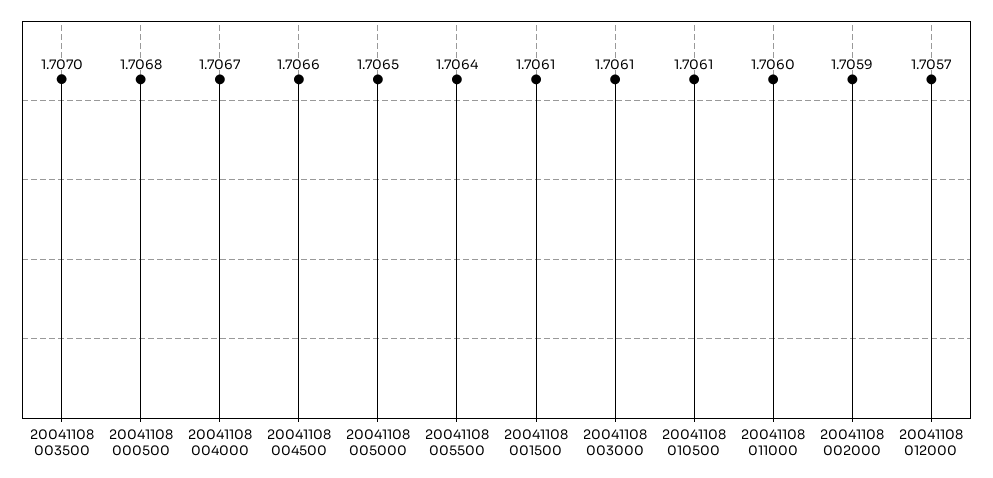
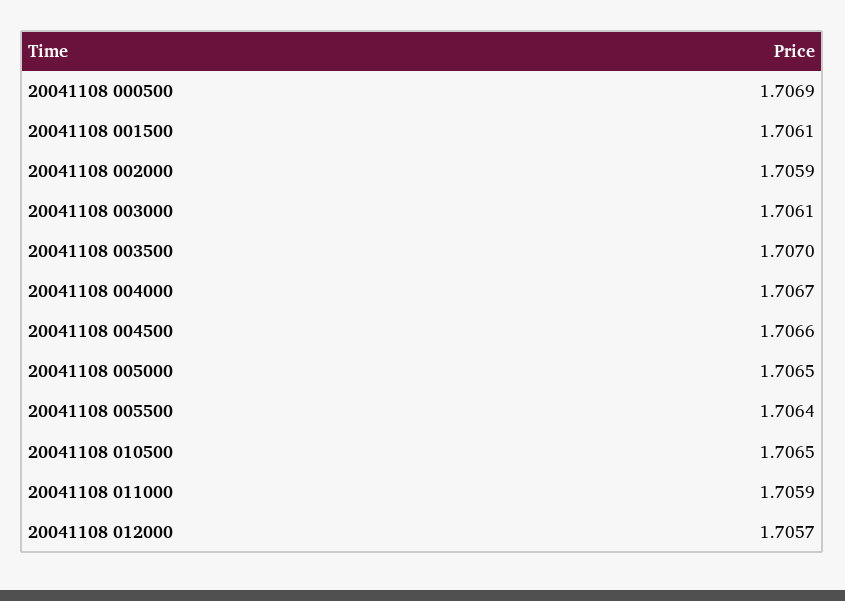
20041108 000500: 1.7068 -> 1.7069
20041108 010500: 1.7061 -> 1.7065
20041108 011000: 1.706 -> 1.7059

